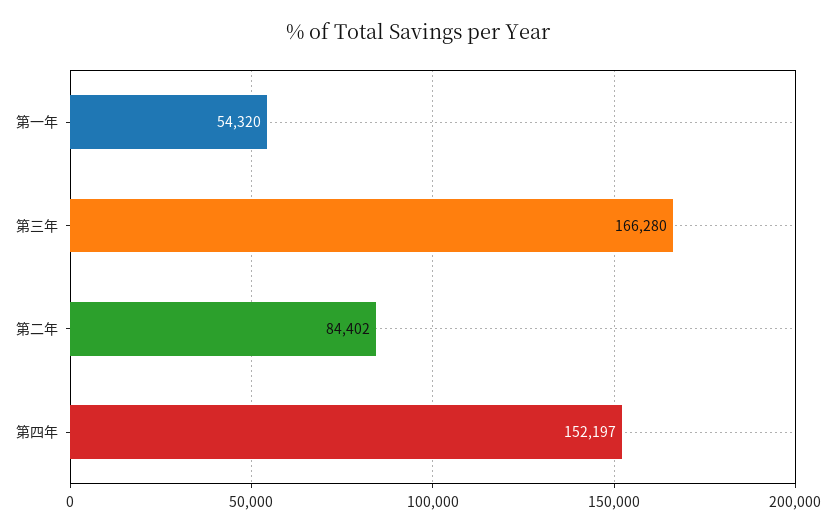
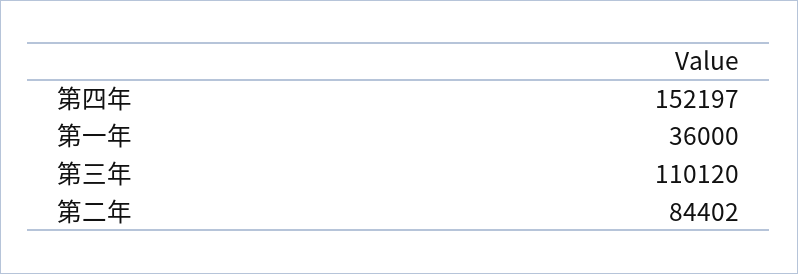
第一年: 54320 -> 36000
第三年: 166280 -> 110120

